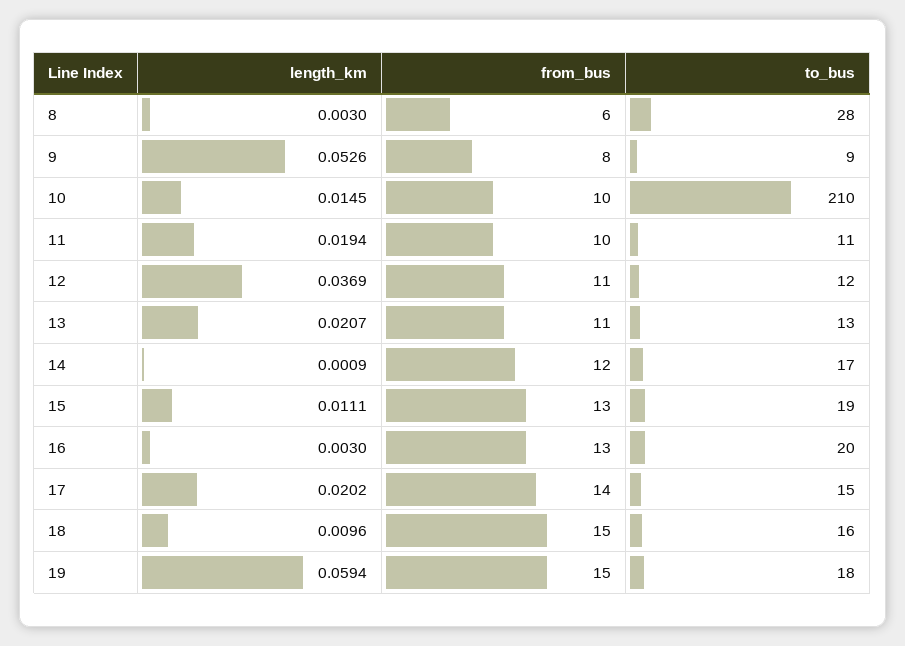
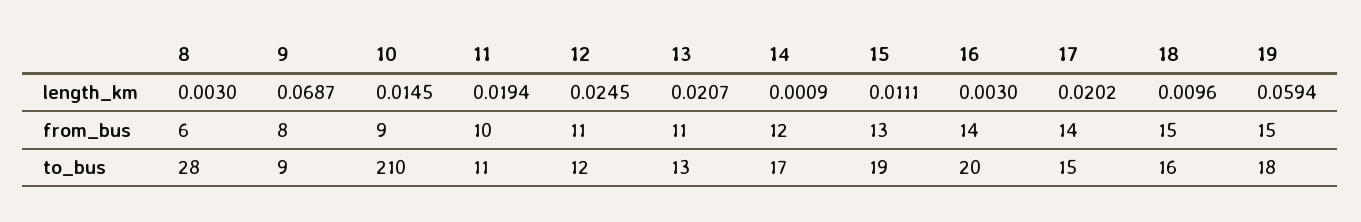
length_km, 9: 0.0526 -> 0.0687
from_bus, 10: 10 -> 9
length_km, 12: 0.0369 -> 0.0245
from_bus, 16: 13 -> 14

